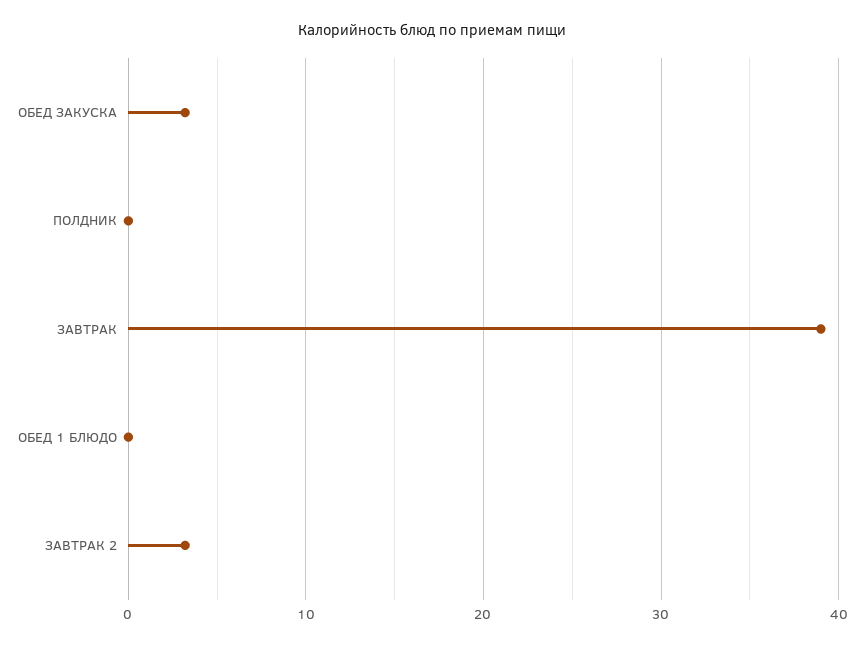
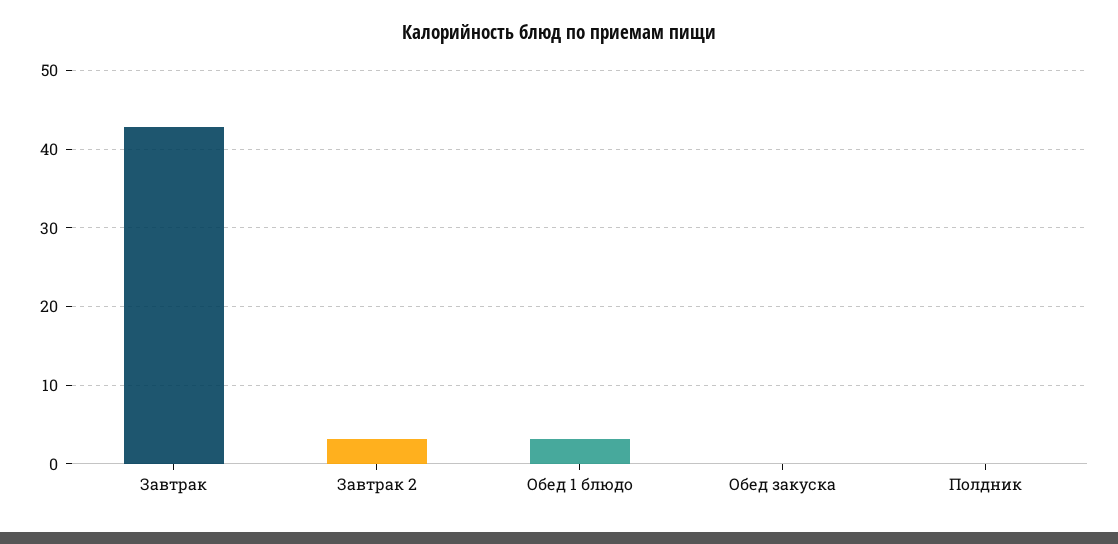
ОБЕД ЗАКУСКА: 3 -> 0
ЗАВТРАК: 39 -> 43
ОБЕД 1 БЛЮДО: 0 -> 3

